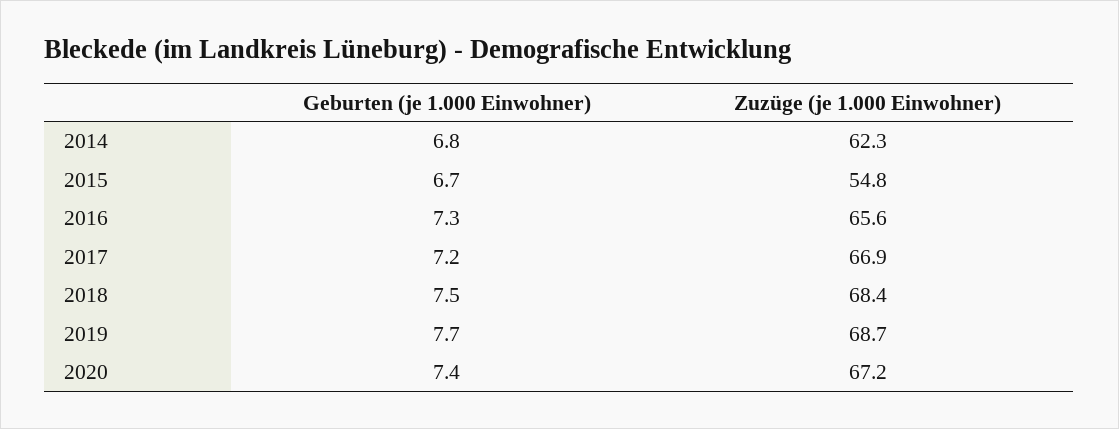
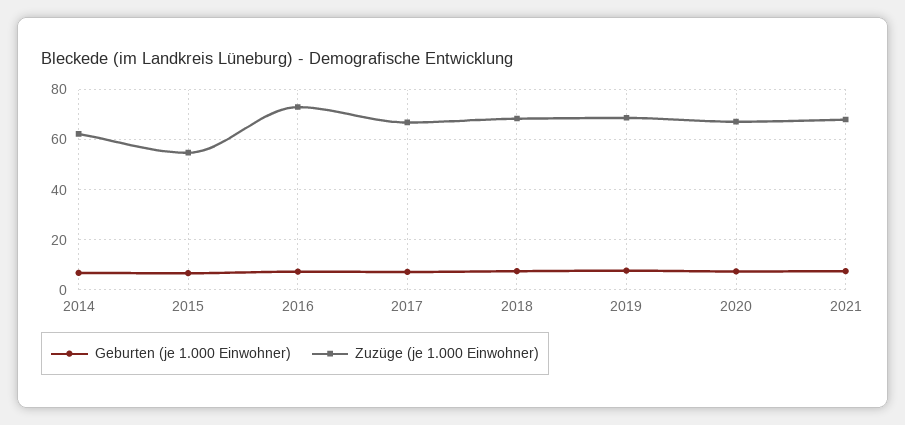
Zuzüge (je 1.000 Einwohner), 2016: 65.6 -> 72.5
Geburten (je 1.000 Einwohner), 2021: none -> 7.5
Zuzüge (je 1.000 Einwohner), 2021: none -> 67.5

